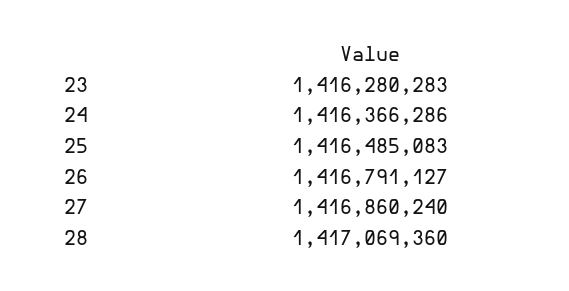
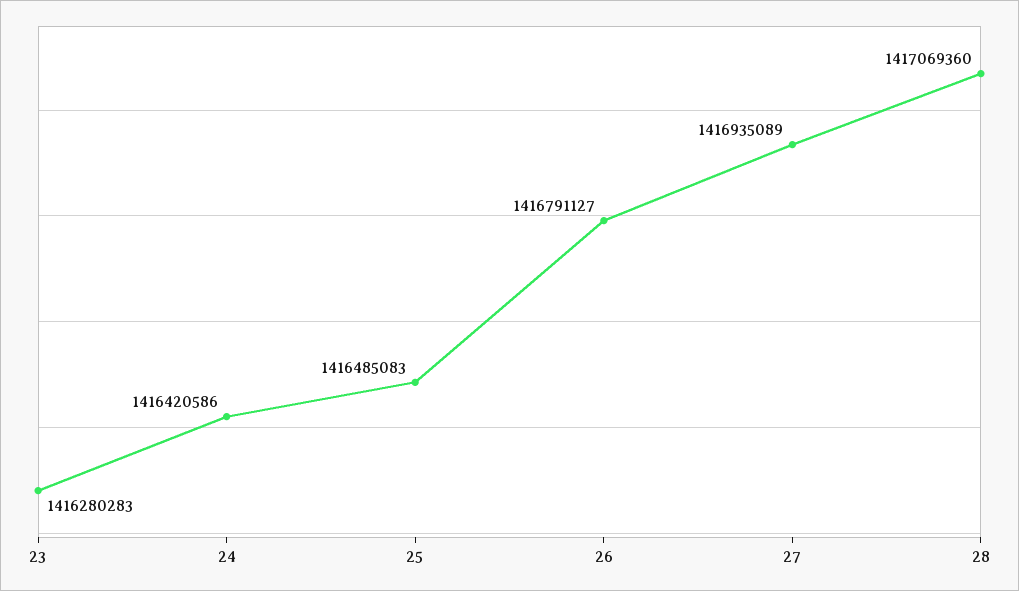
24: 1416366286 -> 1416420586
27: 1416860240 -> 1416935089

